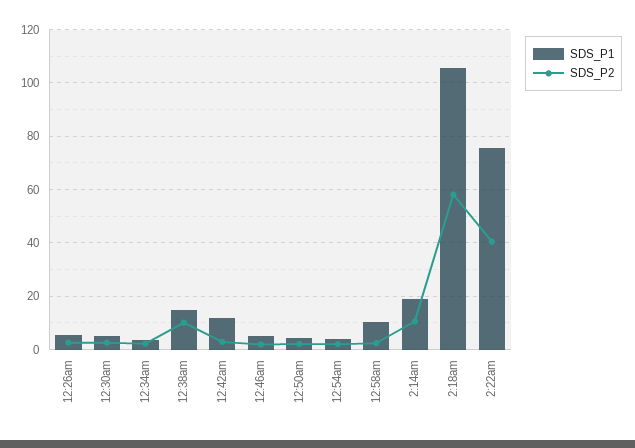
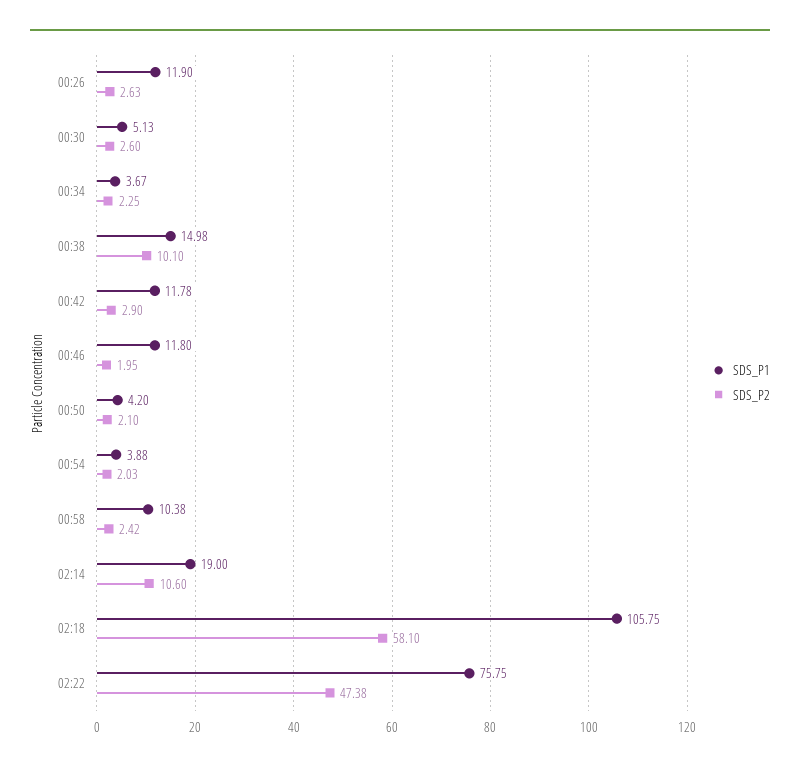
SDS_P1, 12:26am: 5 -> 11.9
SDS_P1, 12:46am: 5 -> 11.8
SDS_P2, 2:22am: 40 -> 47.38

